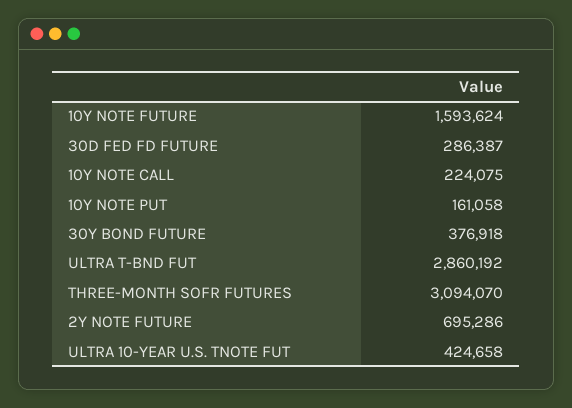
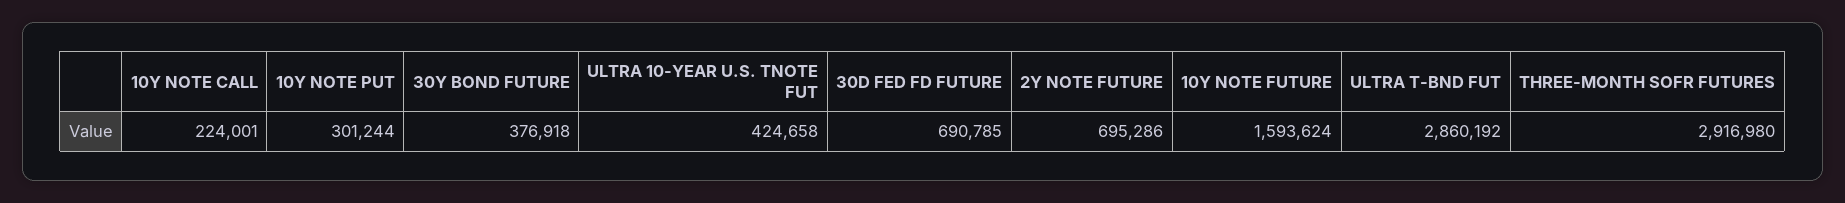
30D FED FD FUTURE: 286387 -> 690785
10Y NOTE CALL: 224075 -> 224001
10Y NOTE PUT: 161058 -> 301244
THREE-MONTH SOFR FUTURES: 3094070 -> 2916980

